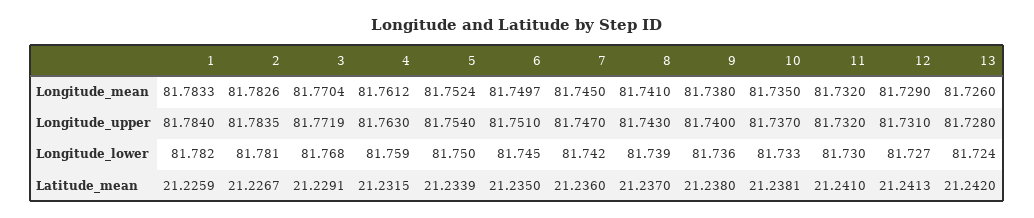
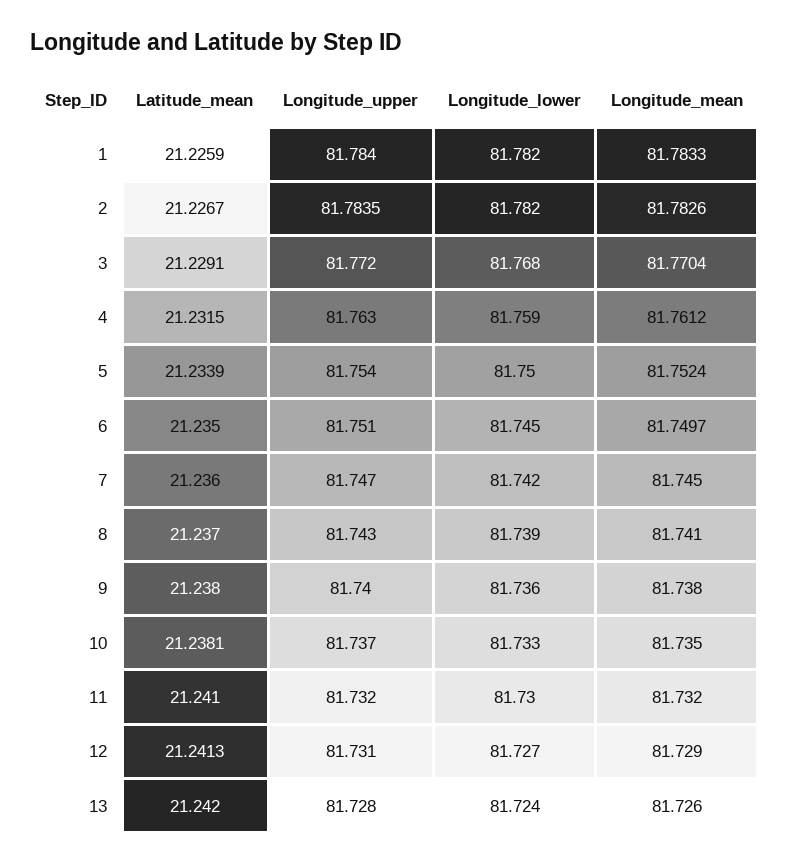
3, Longitude_upper: 81.7719 -> 81.772
2, Longitude_lower: 81.781 -> 81.782

